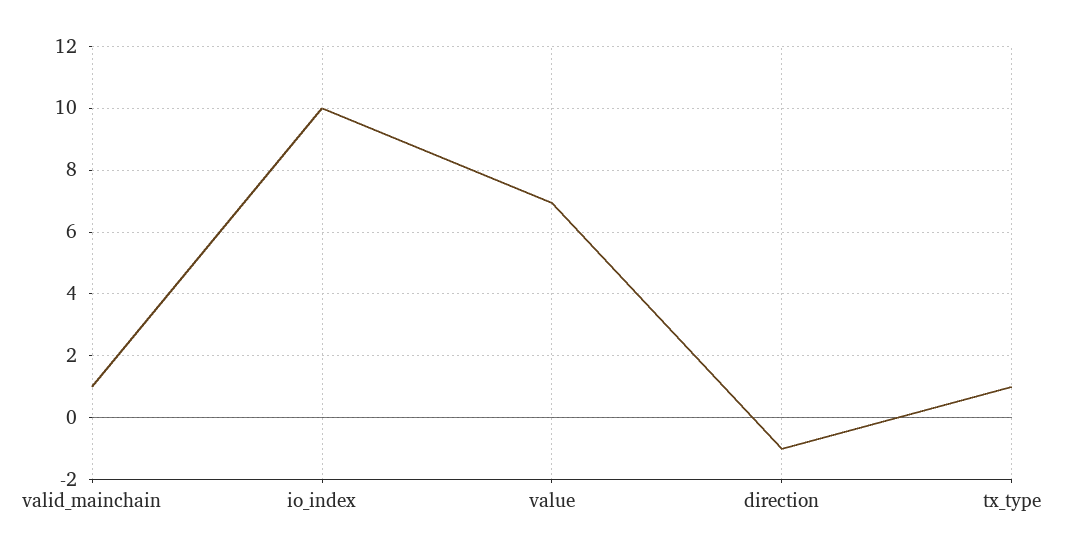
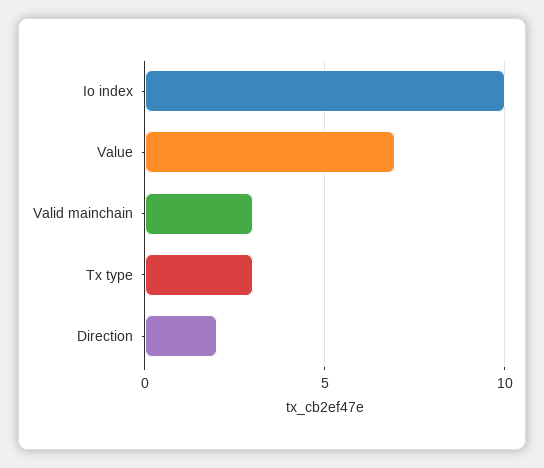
valid_mainchain: 1 -> 3
direction: -1 -> 2
tx_type: 1 -> 3

